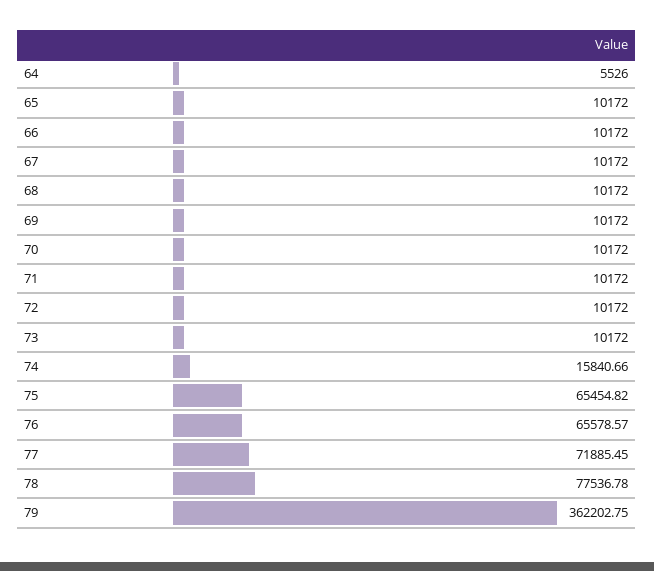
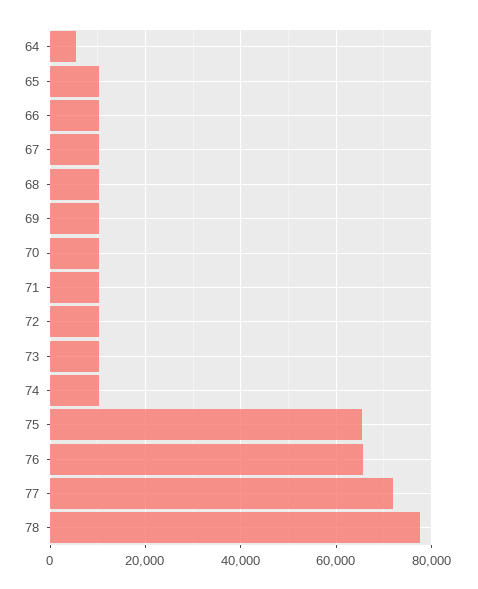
74: 15840.66 -> 10000
79: 362202.75 -> none

